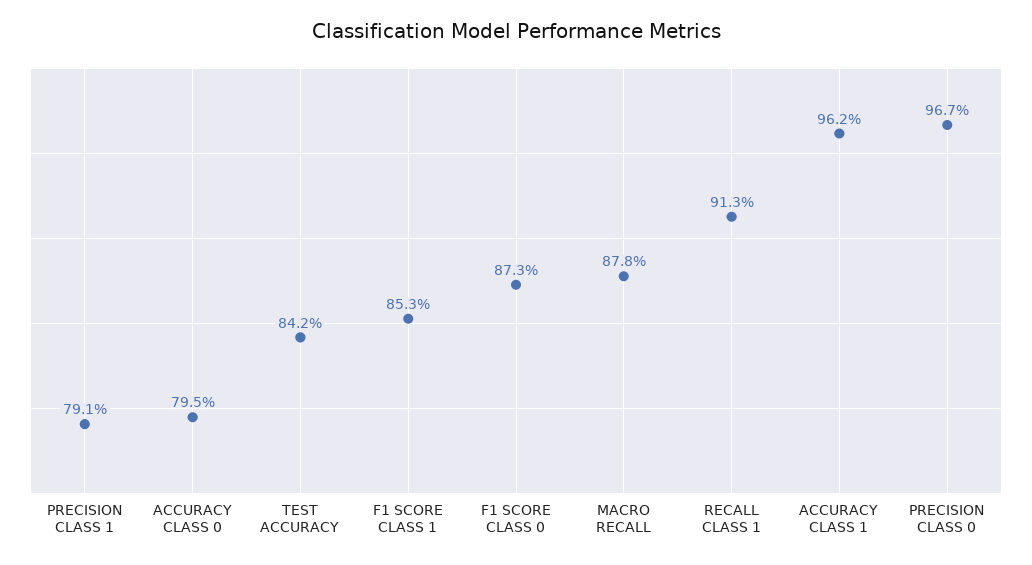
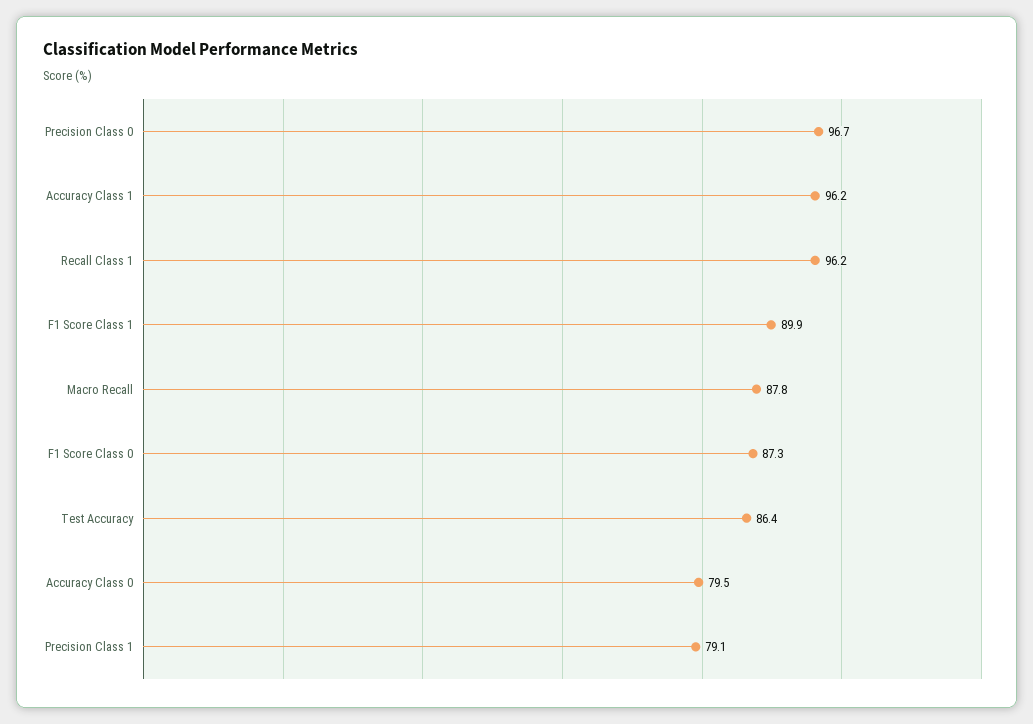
TEST ACCURACY: 84.2 -> 86.4
F1 SCORE CLASS 1: 85.3 -> 89.9
RECALL CLASS 1: 91.3 -> 96.2

